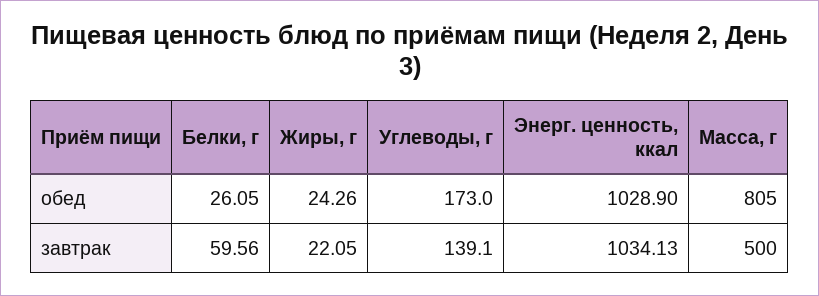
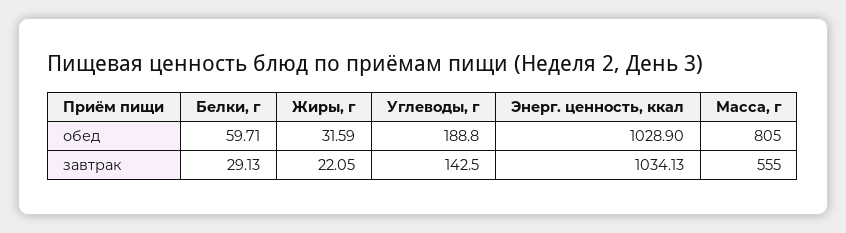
Белки, г, обед: 26.05 -> 59.71
Жиры, г, обед: 24.26 -> 31.59
Углеводы, г, обед: 173 -> 188.8
Белки, г, завтрак: 59.56 -> 29.13
Углеводы, г, завтрак: 139.1 -> 142.5
Масса, г, завтрак: 500 -> 555

